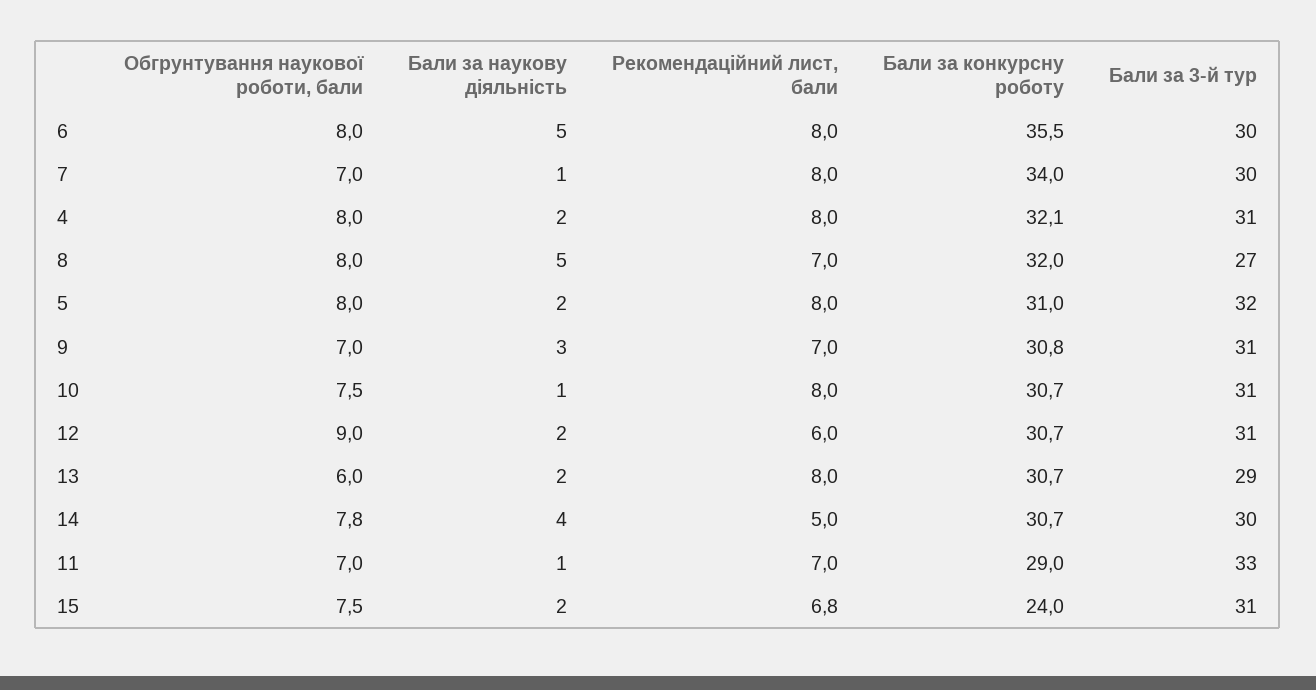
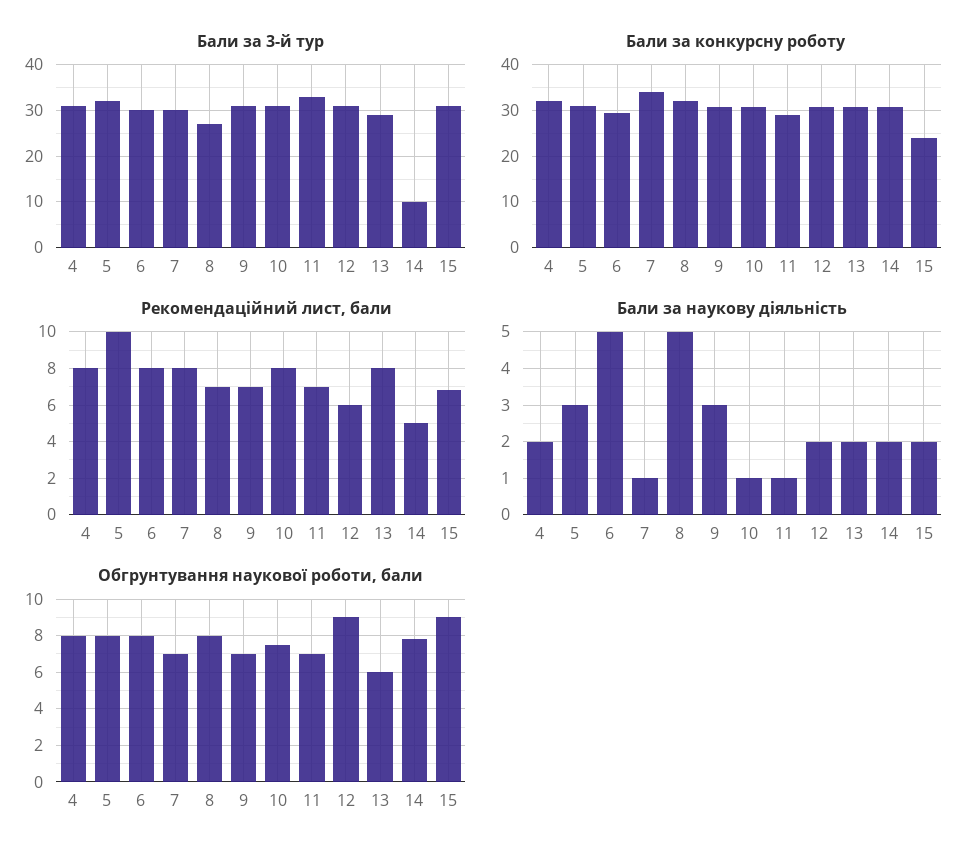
Бали за конкурсну роботу, 6: 35.5 -> 30
Бали за наукову діяльність, 5: 2 -> 3
Рекомендаційний лист, бали, 5: 8 -> 10
Бали за наукову діяльність, 14: 4 -> 2
Бали за 3-й тур, 14: 30 -> 10
Обгрунтування наукової роботи, бали, 15: 7.5 -> 9

